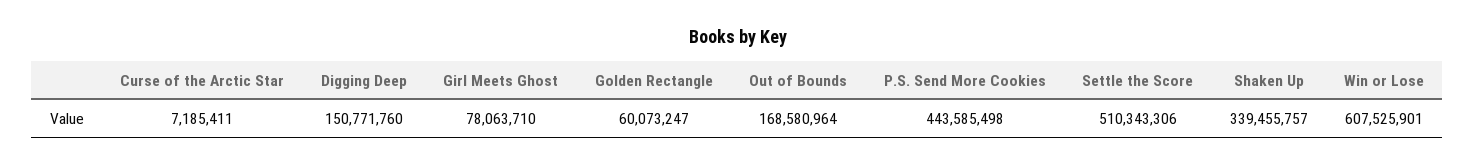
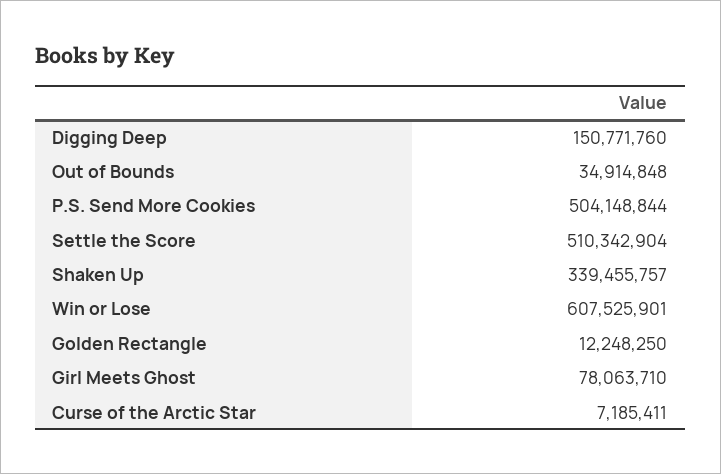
Golden Rectangle: 60073247 -> 12248250
Out of Bounds: 168580964 -> 34914848
P.S. Send More Cookies: 443585498 -> 504148844
Settle the Score: 510343306 -> 510342904

